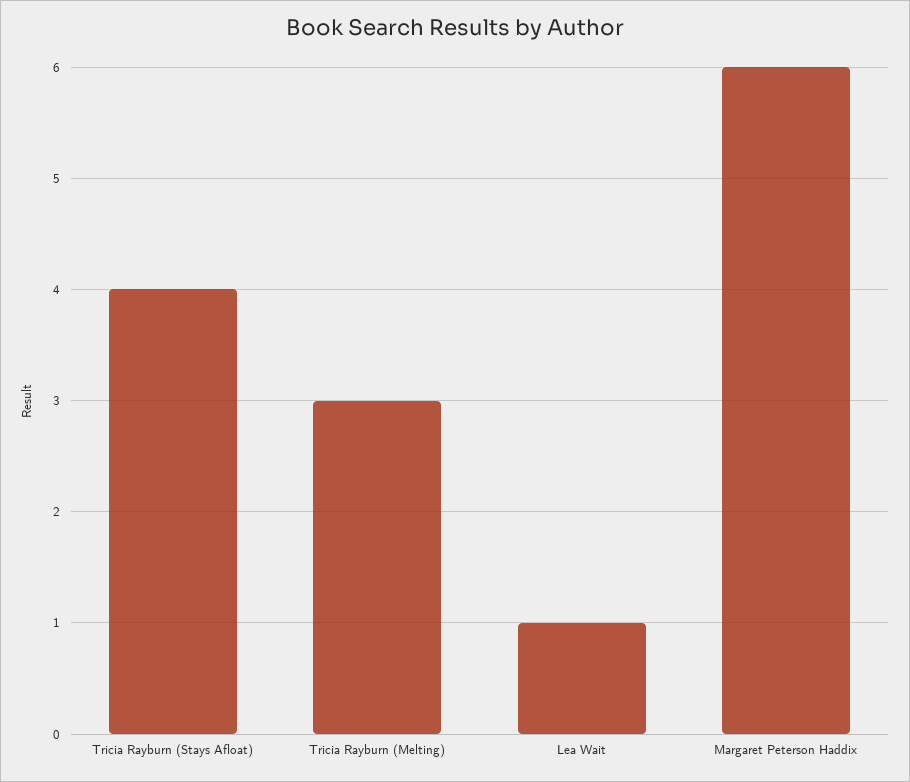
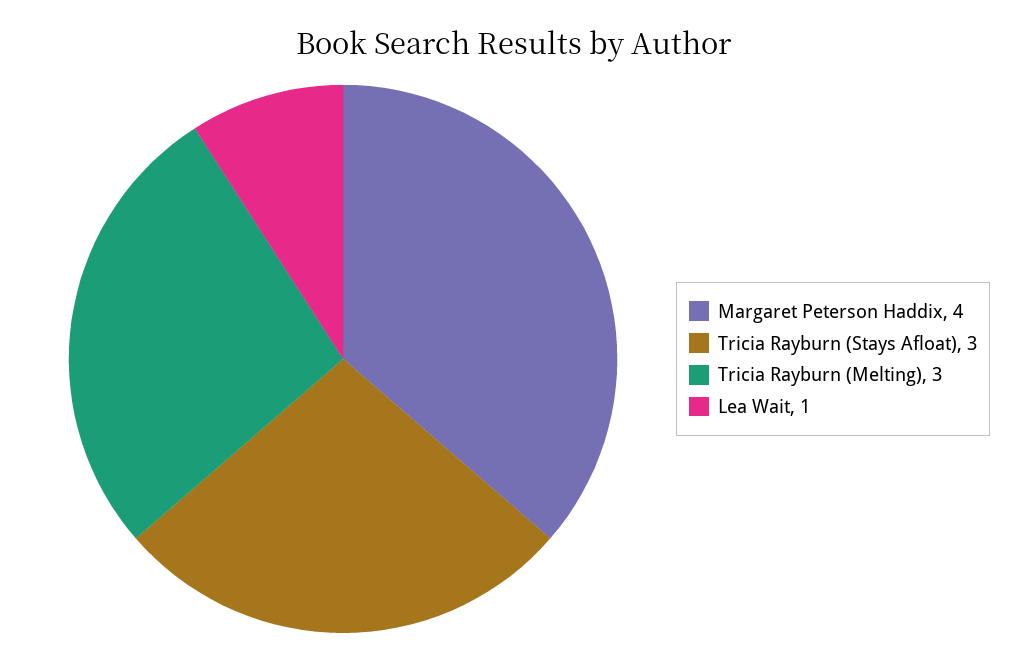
Tricia Rayburn (Stays Afloat): 4 -> 3
Margaret Peterson Haddix: 6 -> 4

